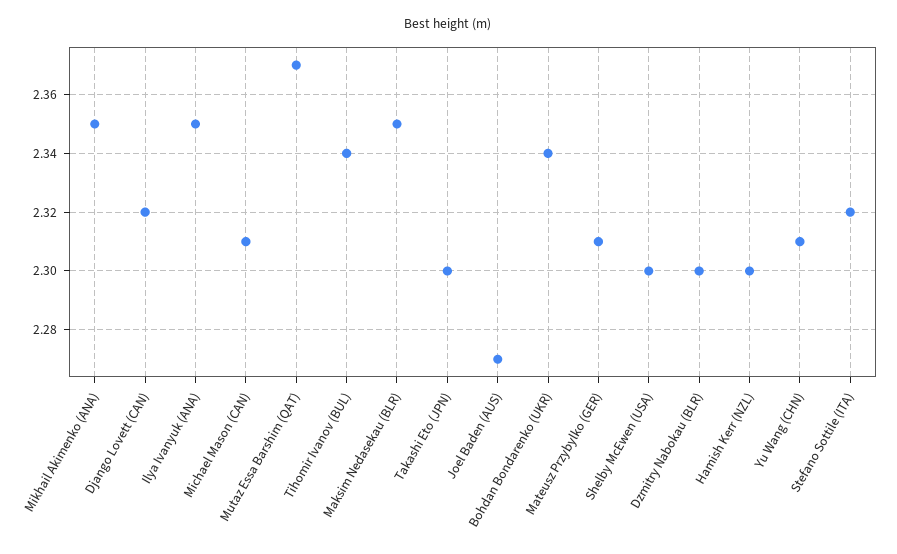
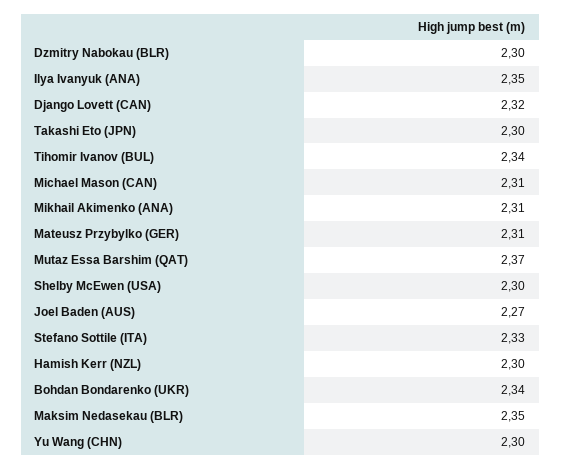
Mikhail Akimenko (ANA): 2.35 -> 2.31
Yu Wang (CHN): 2.31 -> 2.3
Stefano Sottile (ITA): 2.32 -> 2.33

